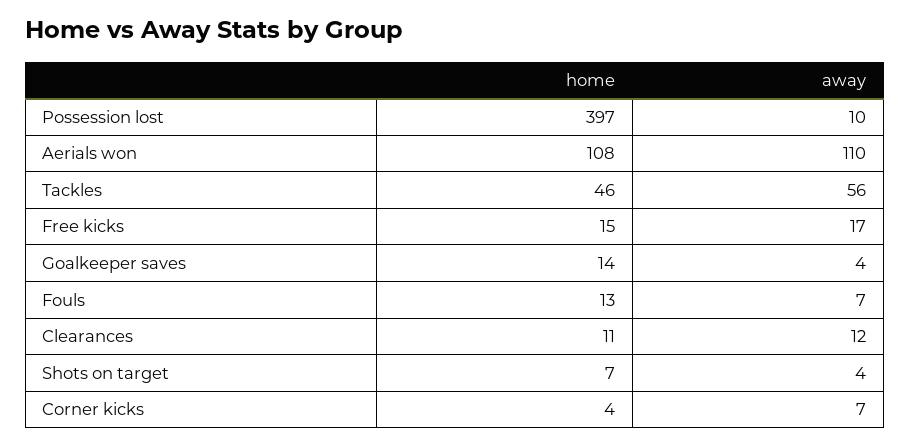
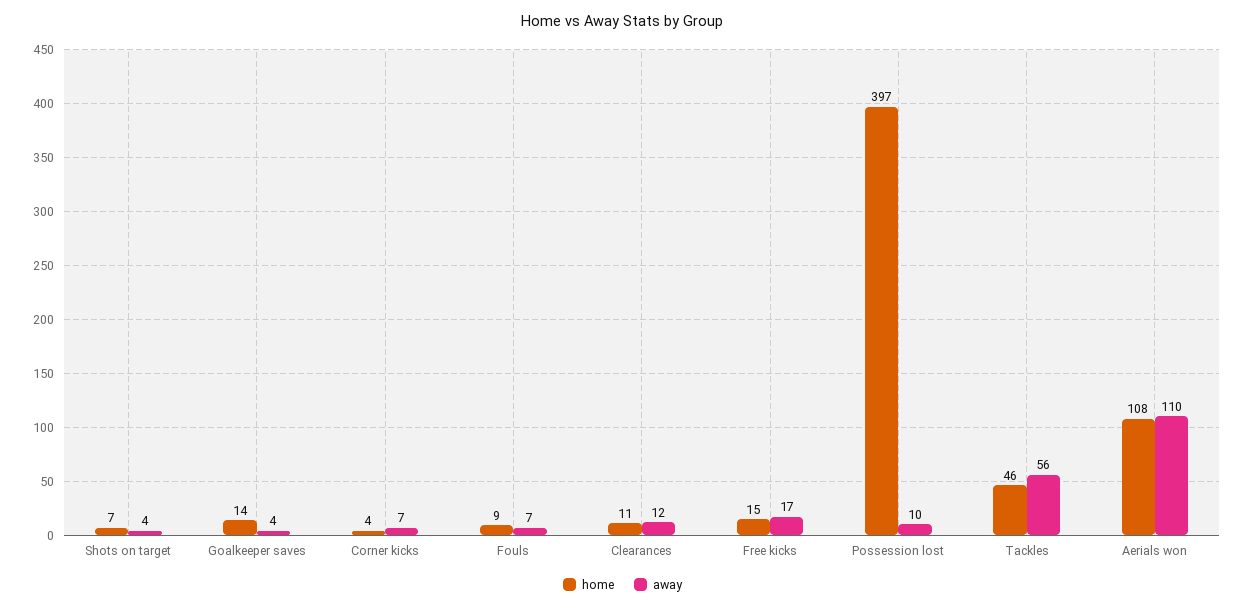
home, Fouls: 13 -> 9

